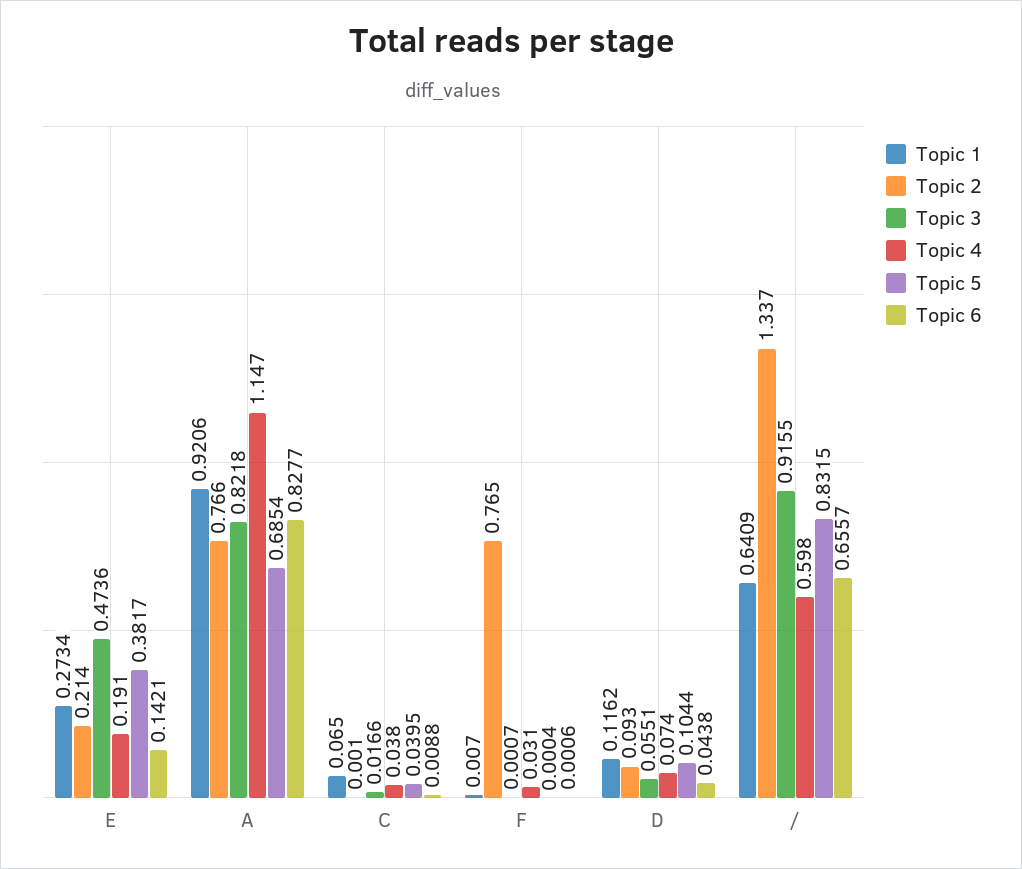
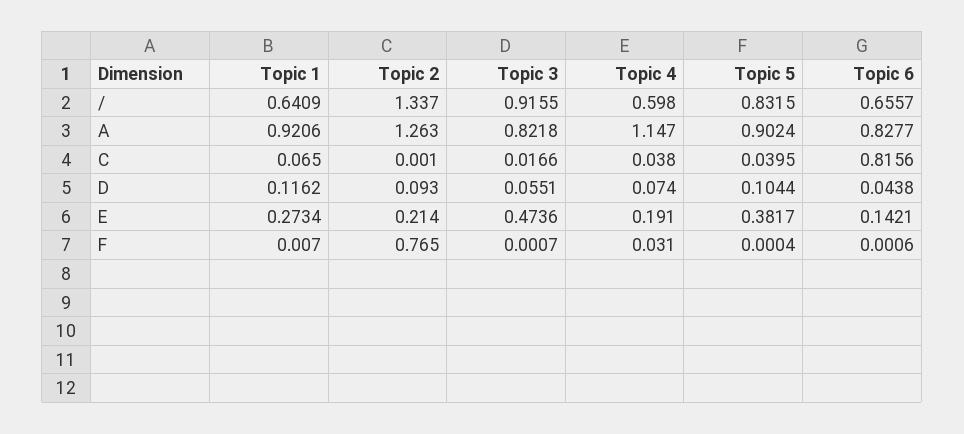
Topic 2, A: 0.766 -> 1.263
Topic 5, A: 0.6854 -> 0.9024
Topic 6, C: 0.0088 -> 0.8156

